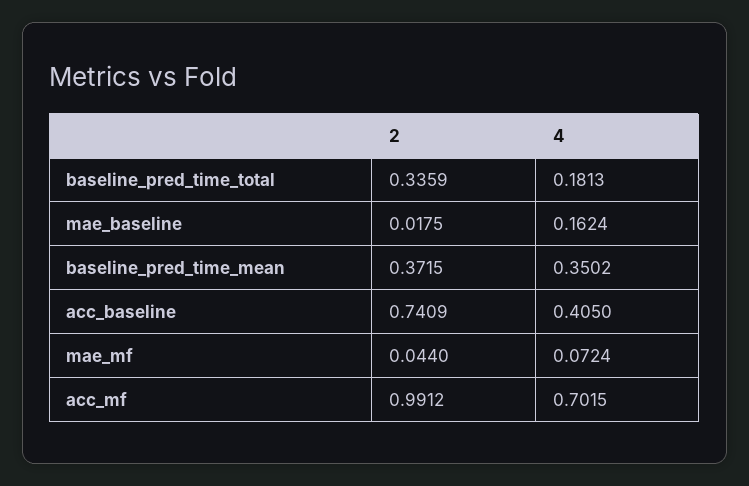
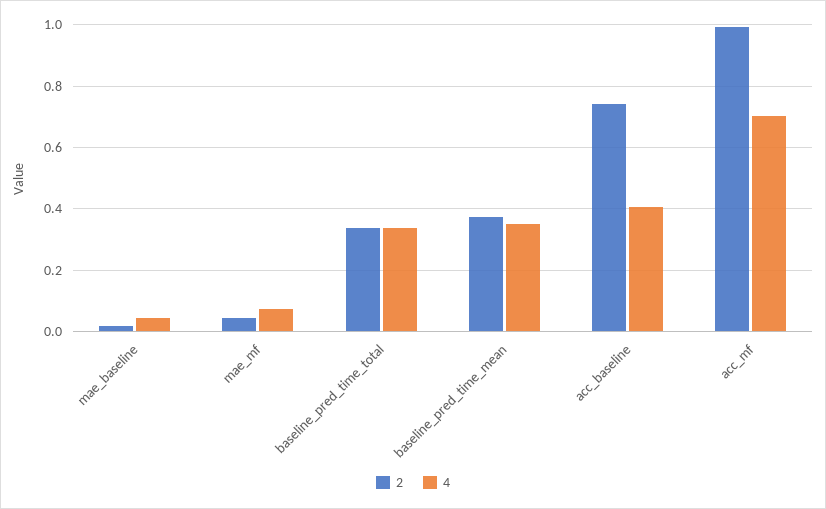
4, baseline_pred_time_total: 0.1813 -> 0.34
4, mae_baseline: 0.1624 -> 0.04

